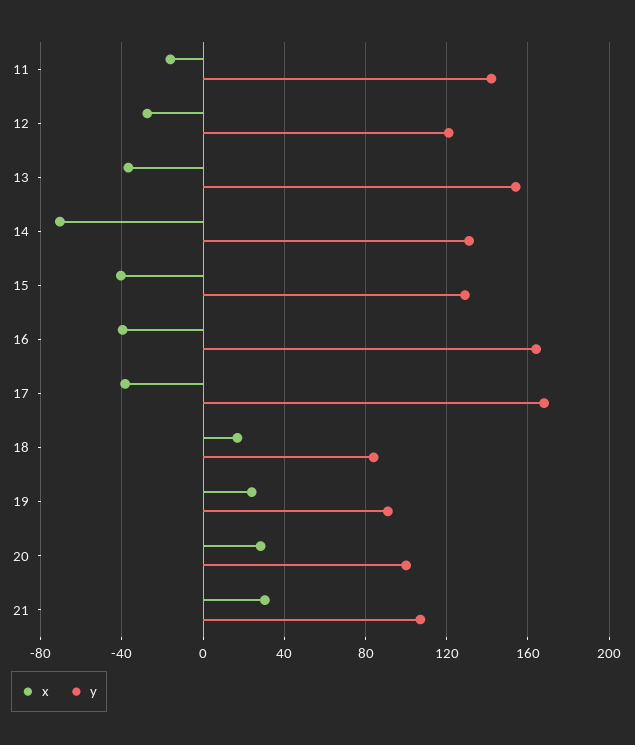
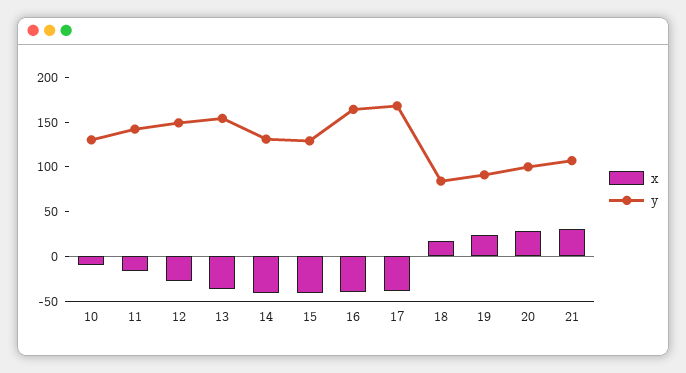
y, 12: 120 -> 150
x, 14: -70 -> -40
x, 10: none -> -10
y, 10: none -> 130

